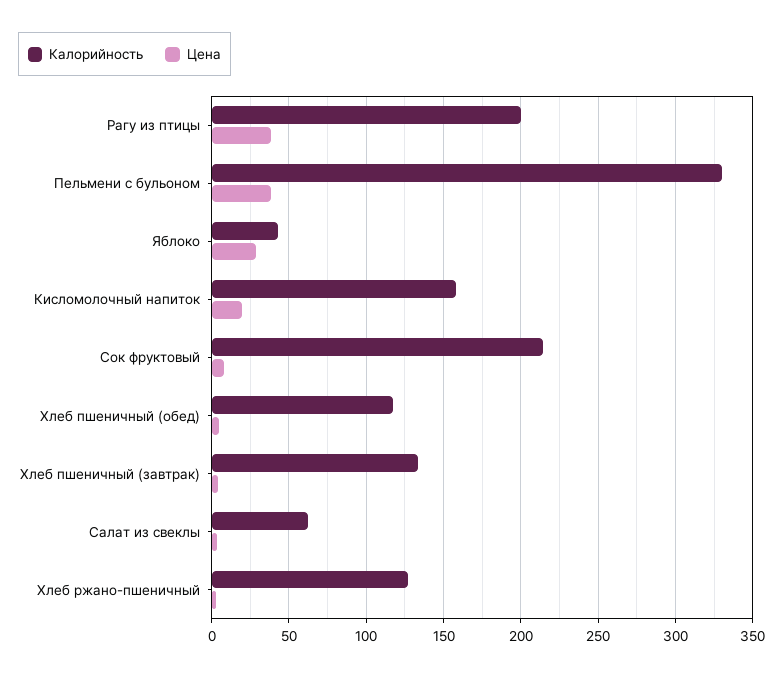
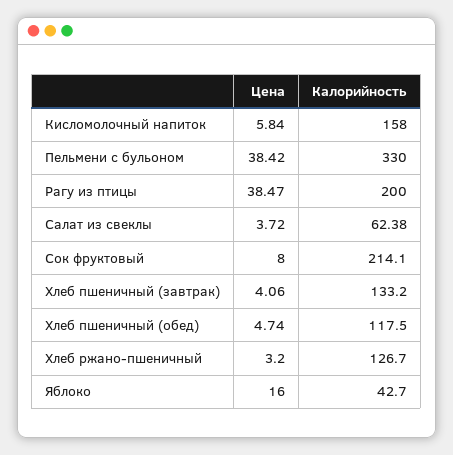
Цена, Яблоко: 30 -> 16
Цена, Кисломолочный напиток: 20 -> 5.84

